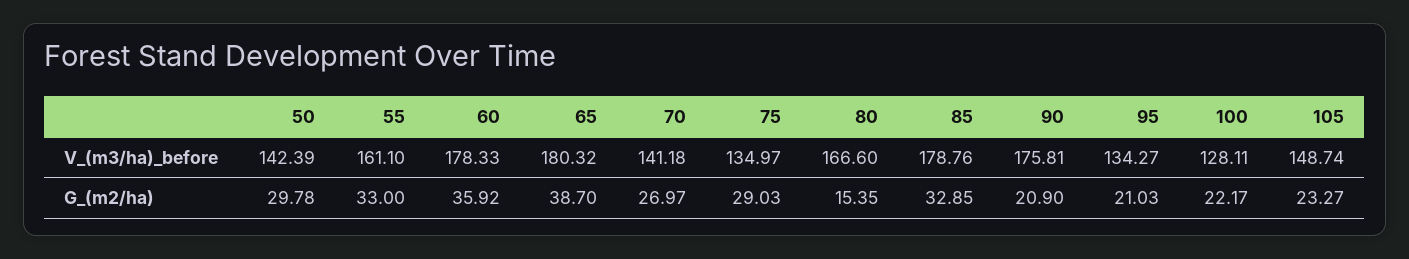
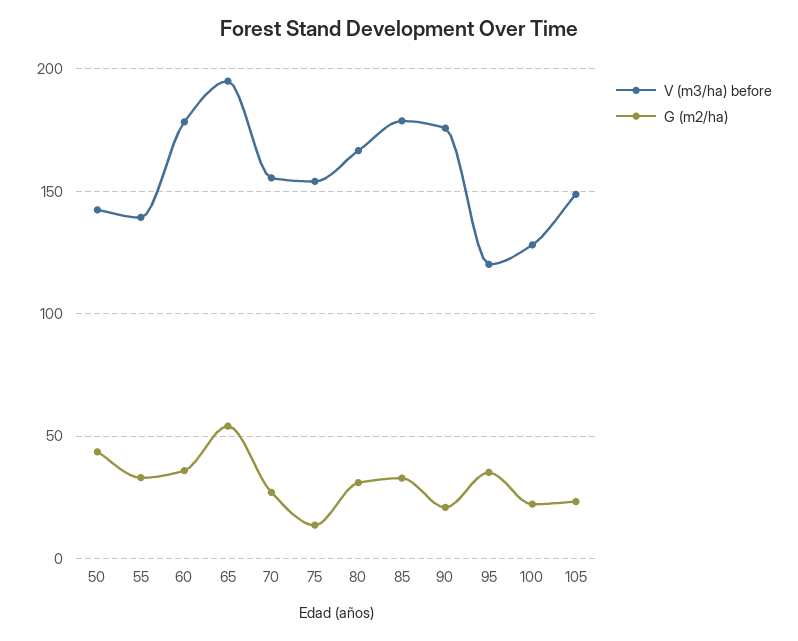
V_(m3/ha)_before, 55: 161.1 -> 140
V_(m3/ha)_before, 65: 180.32 -> 195
V_(m3/ha)_before, 70: 141.18 -> 155
V_(m3/ha)_before, 75: 134.97 -> 155
V_(m3/ha)_before, 95: 134.27 -> 120
G_(m2/ha), 50: 29.78 -> 45
G_(m2/ha), 65: 38.7 -> 55
G_(m2/ha), 75: 29.03 -> 15
G_(m2/ha), 80: 15.35 -> 30
G_(m2/ha), 95: 21.03 -> 35

